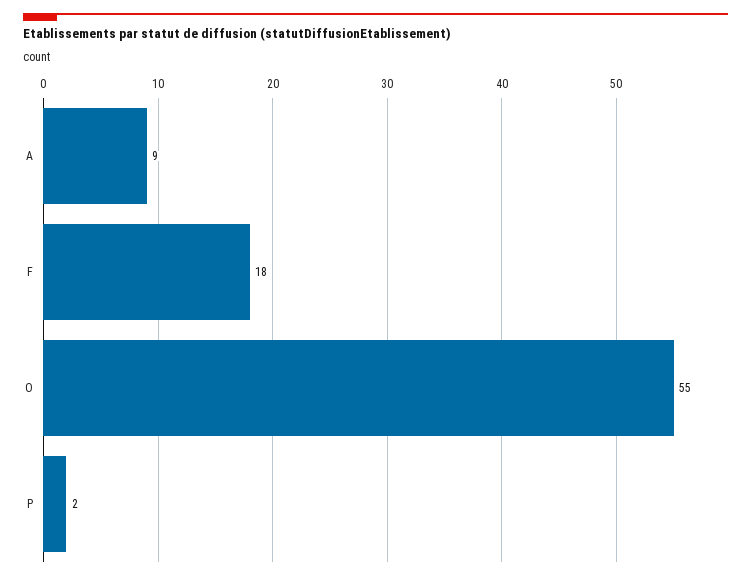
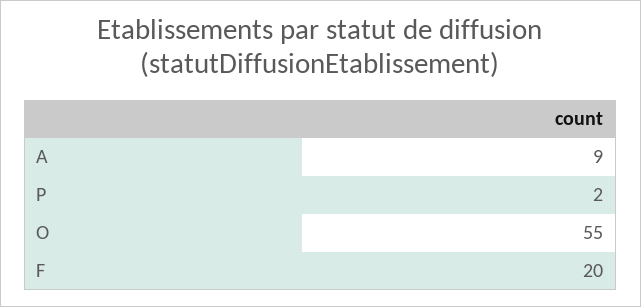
F: 18 -> 20

